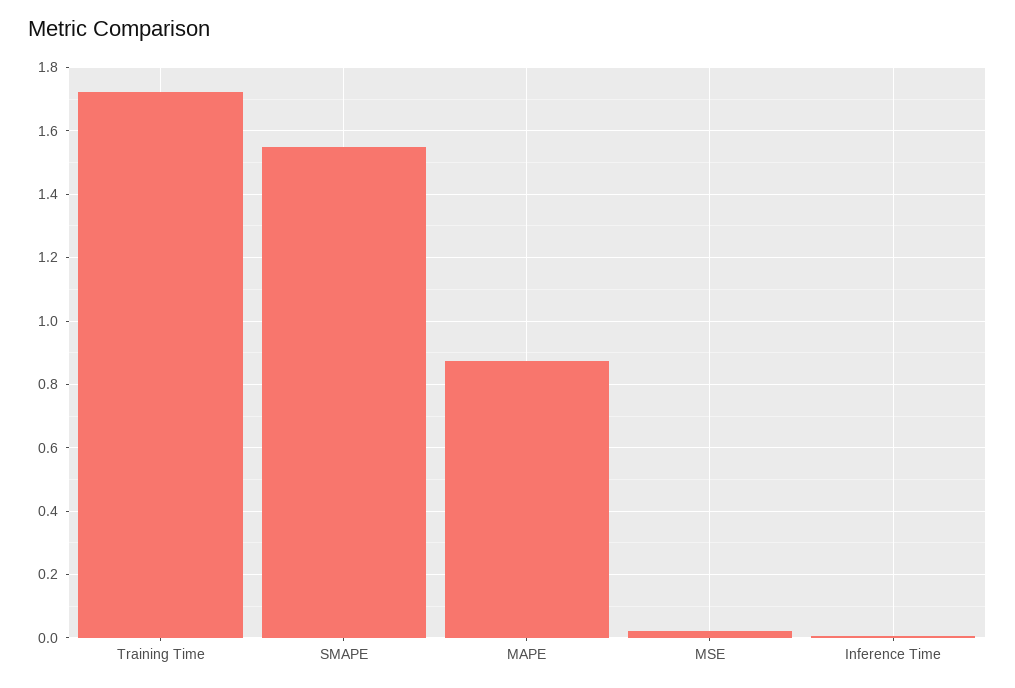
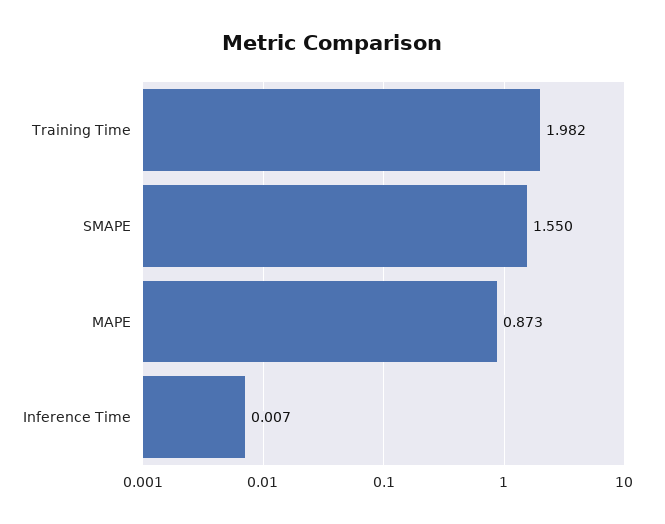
Training Time: 1.72 -> 1.982
MSE: 0.02 -> none

